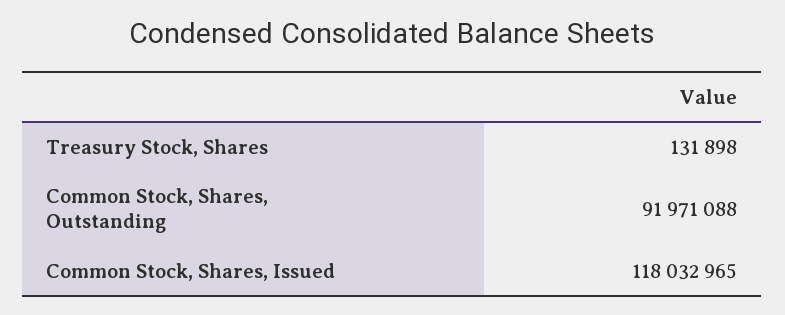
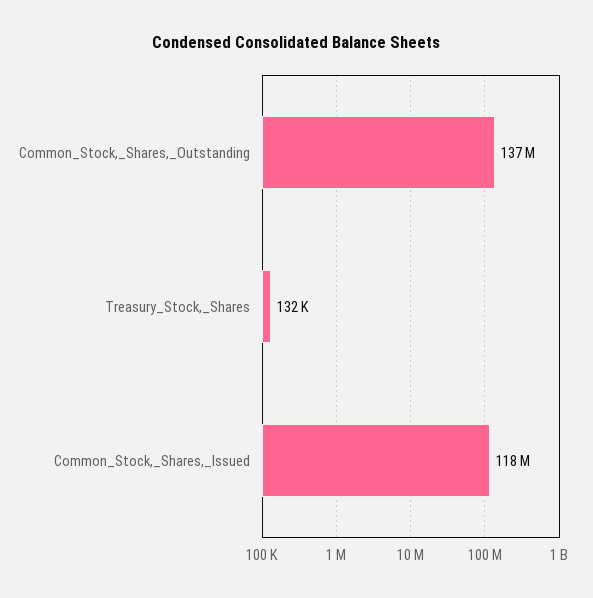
Common Stock, Shares, Outstanding: 91971088 -> 137000000

